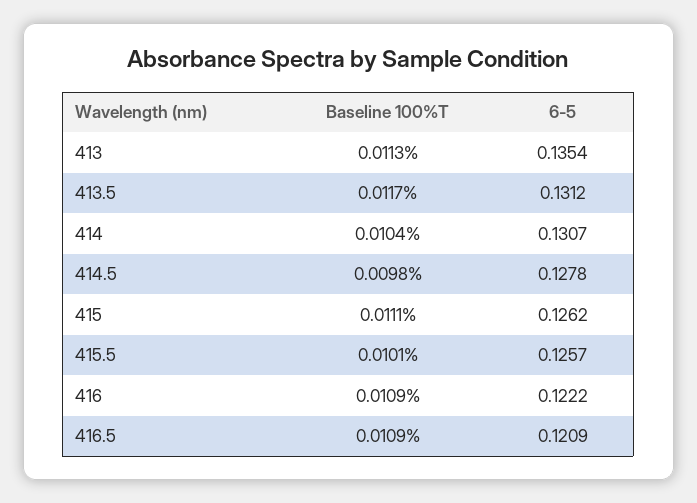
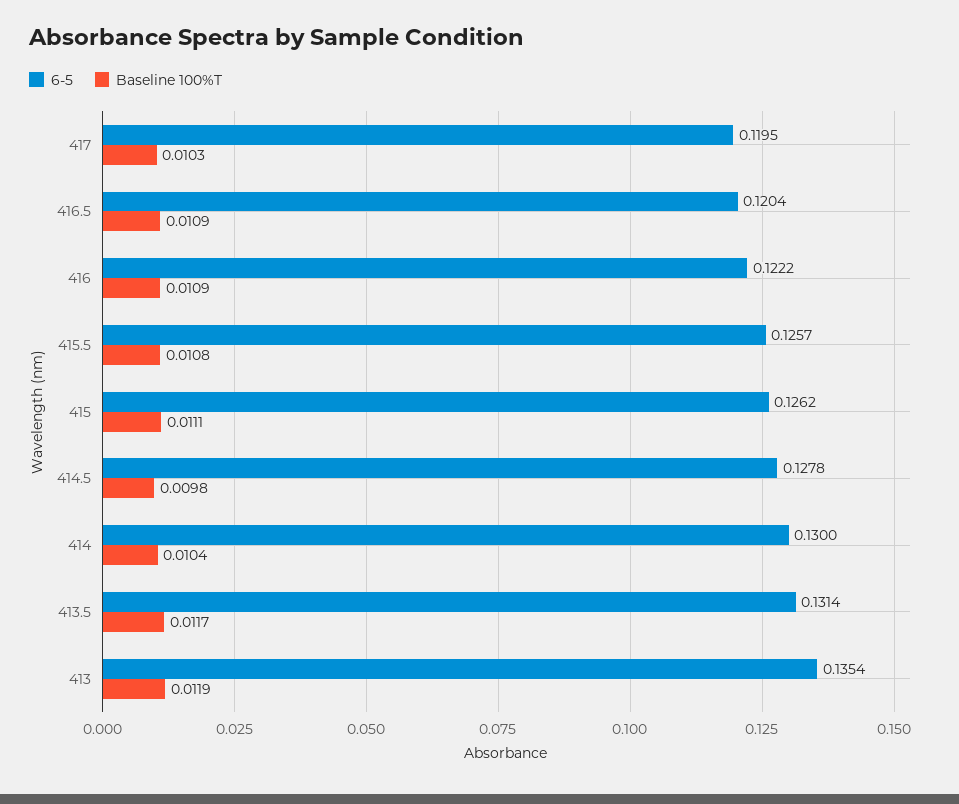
Baseline 100%T, 413: 0.0113 -> 0.0119
6-5, 413.5: 0.1312 -> 0.1314
6-5, 414: 0.1307 -> 0.13
Baseline 100%T, 415.5: 0.0101 -> 0.0108
6-5, 416.5: 0.1209 -> 0.1204
6-5, 417: none -> 0.1195
Baseline 100%T, 417: none -> 0.0103

